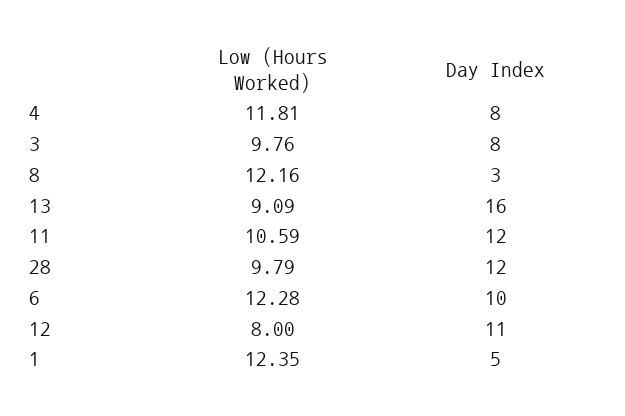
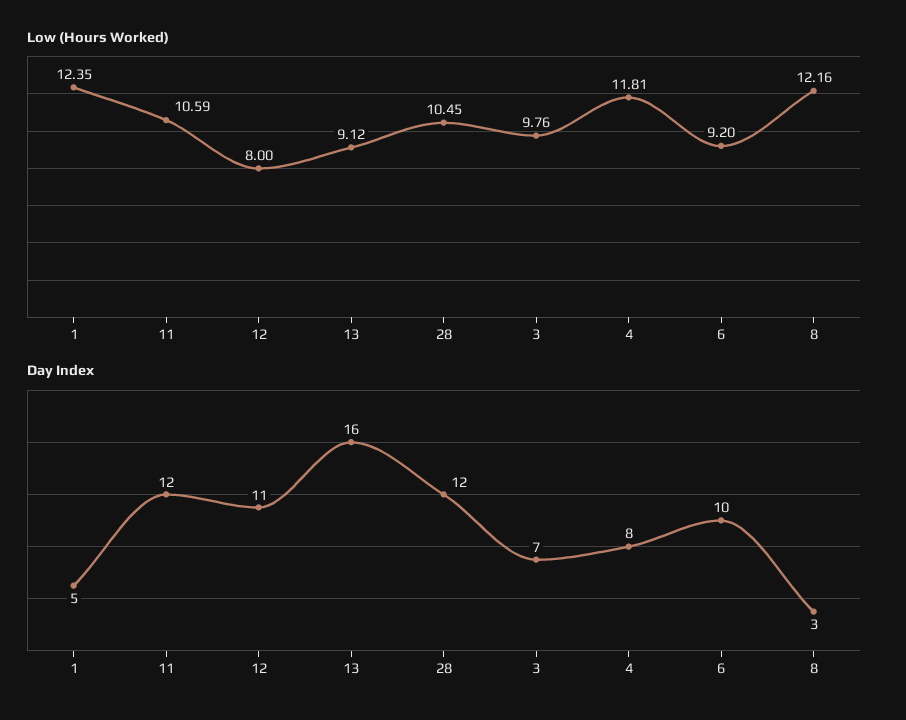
Day Index, 3: 8 -> 7
Low (Hours Worked), 13: 9.09 -> 9.12
Low (Hours Worked), 28: 9.79 -> 10.45
Low (Hours Worked), 6: 12.28 -> 9.2

